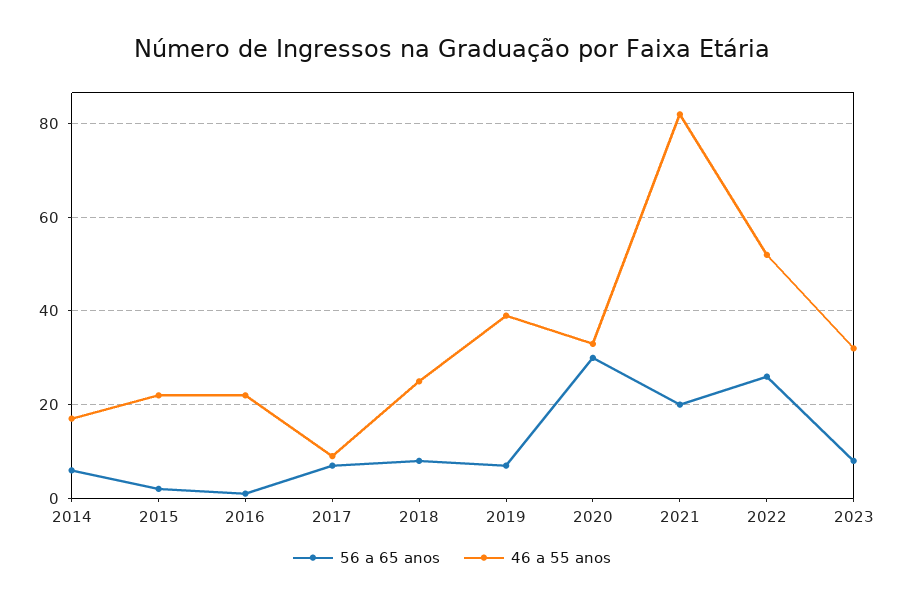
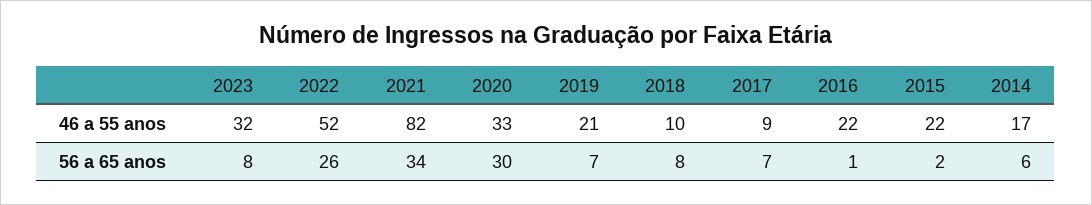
46 a 55 anos, 2018: 25 -> 10
46 a 55 anos, 2019: 40 -> 21
56 a 65 anos, 2021: 20 -> 34

